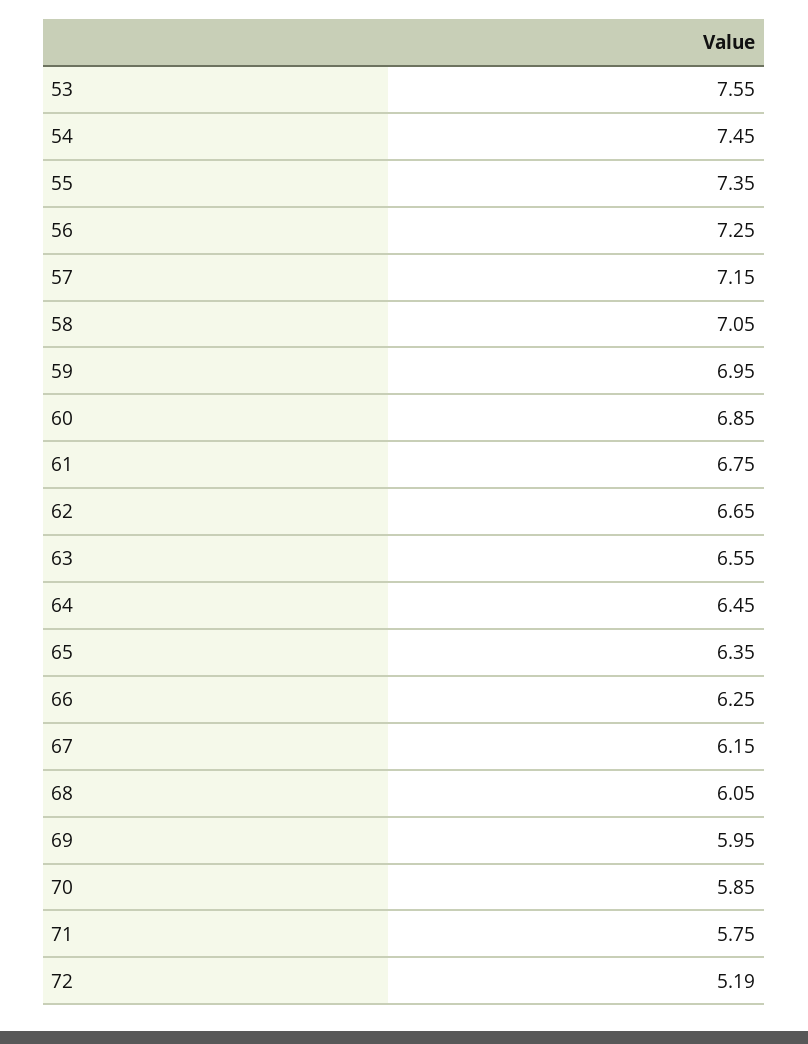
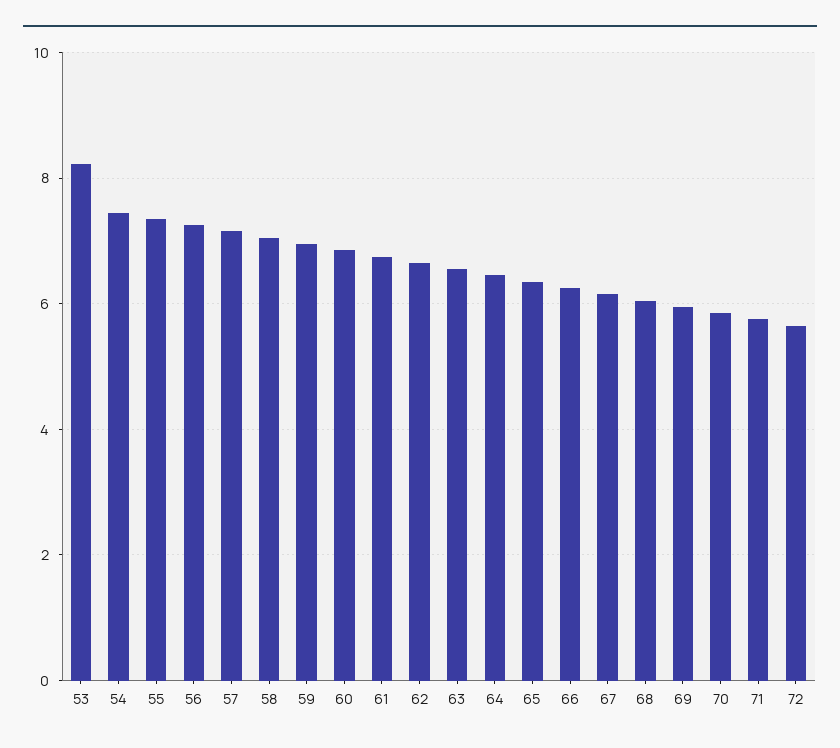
53: 7.55 -> 8.2
72: 5.19 -> 5.6

